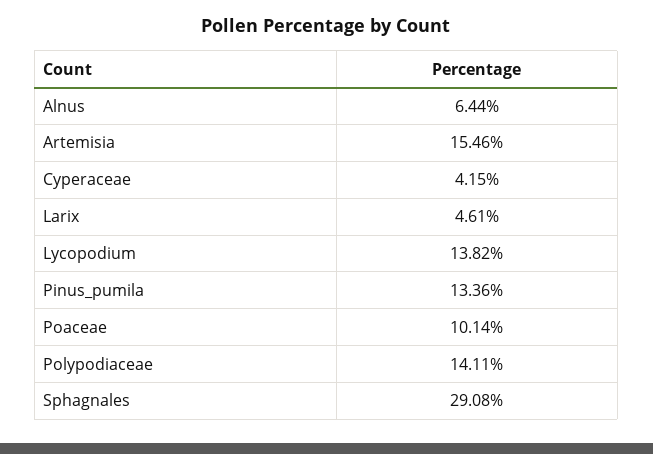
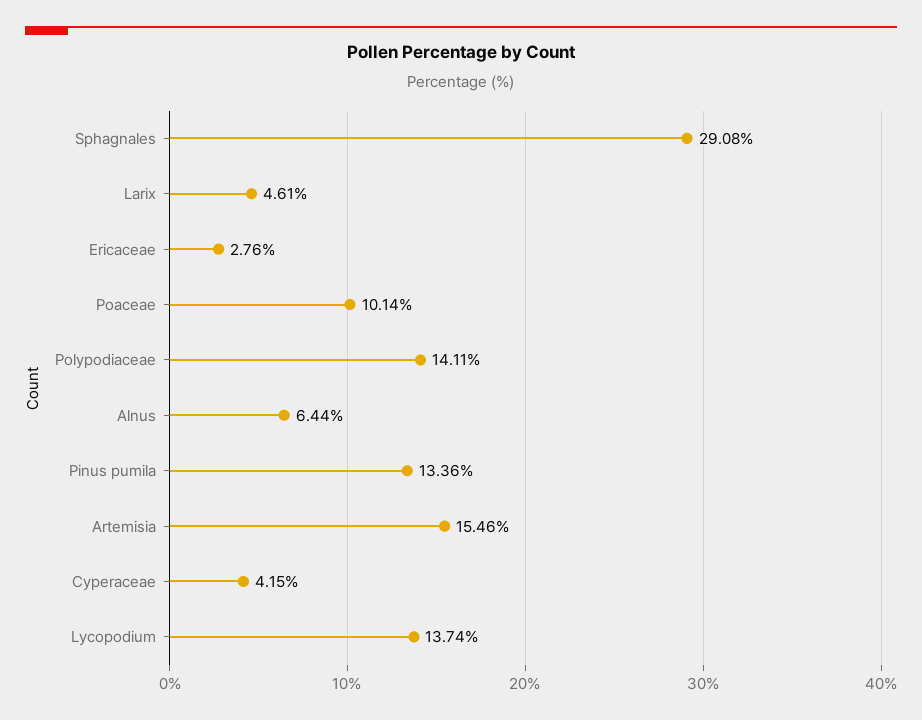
Lycopodium: 13.82 -> 13.74
Ericaceae: none -> 2.76

